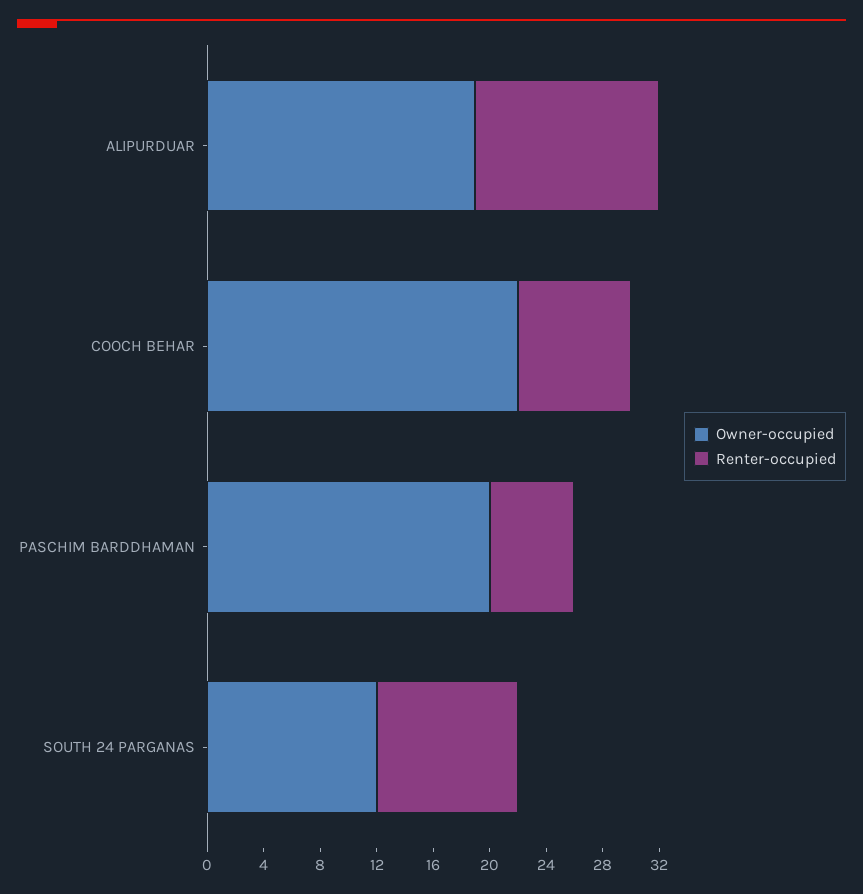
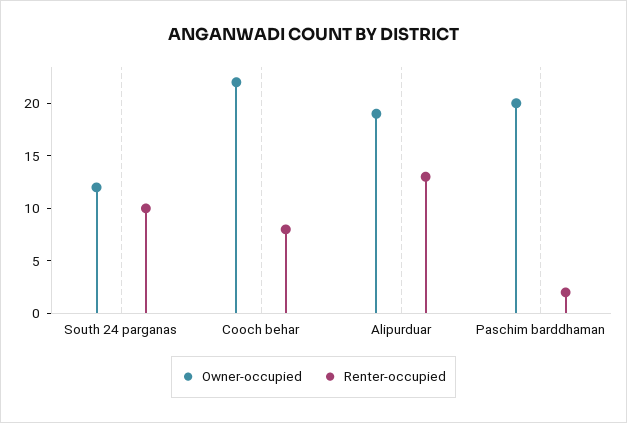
Renter-occupied, PASCHIM BARDDHAMAN: 6 -> 2

